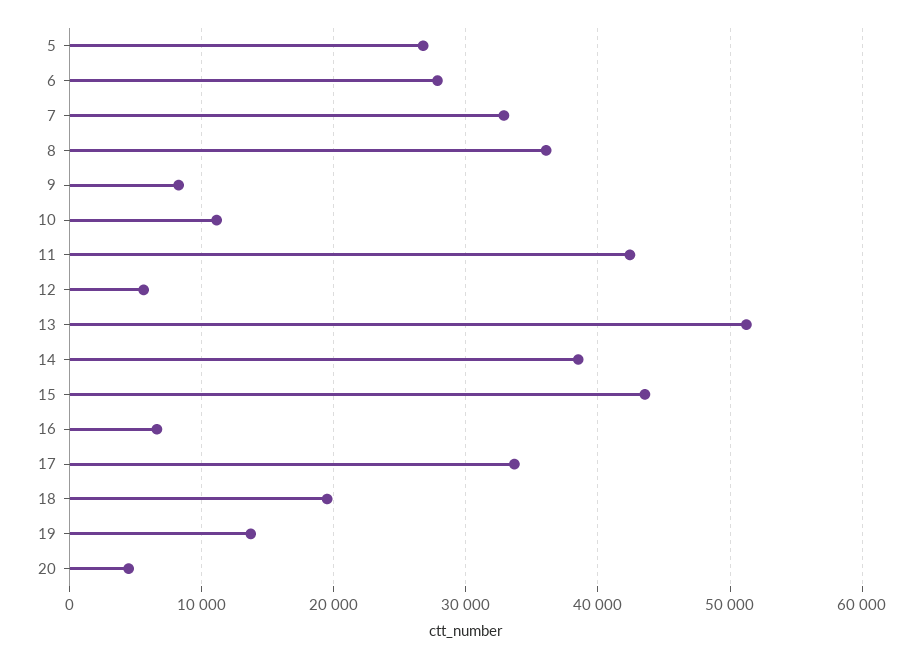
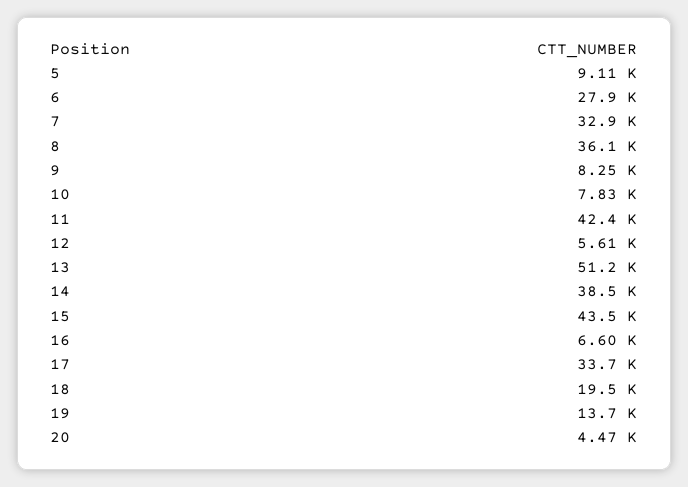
5: 27000 -> 9110
10: 11000 -> 7830

